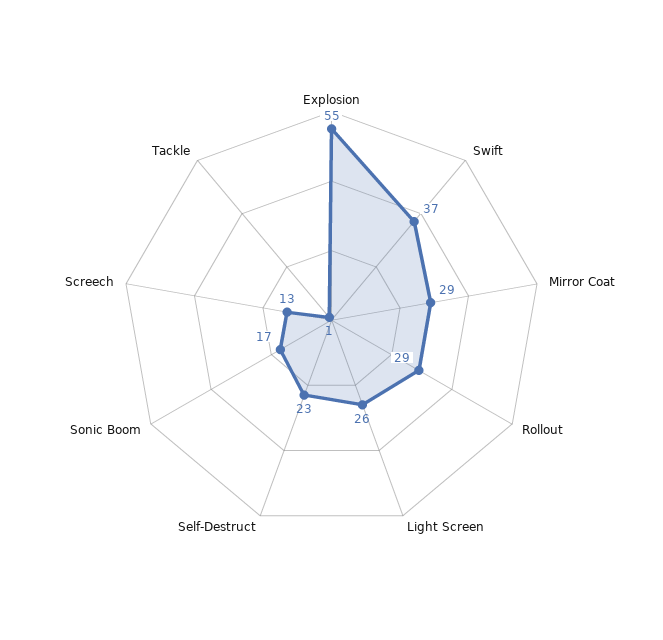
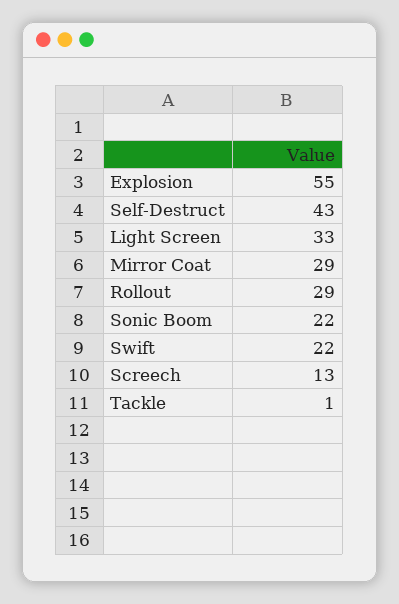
Swift: 37 -> 22
Light Screen: 26 -> 33
Self-Destruct: 23 -> 43
Sonic Boom: 17 -> 22

